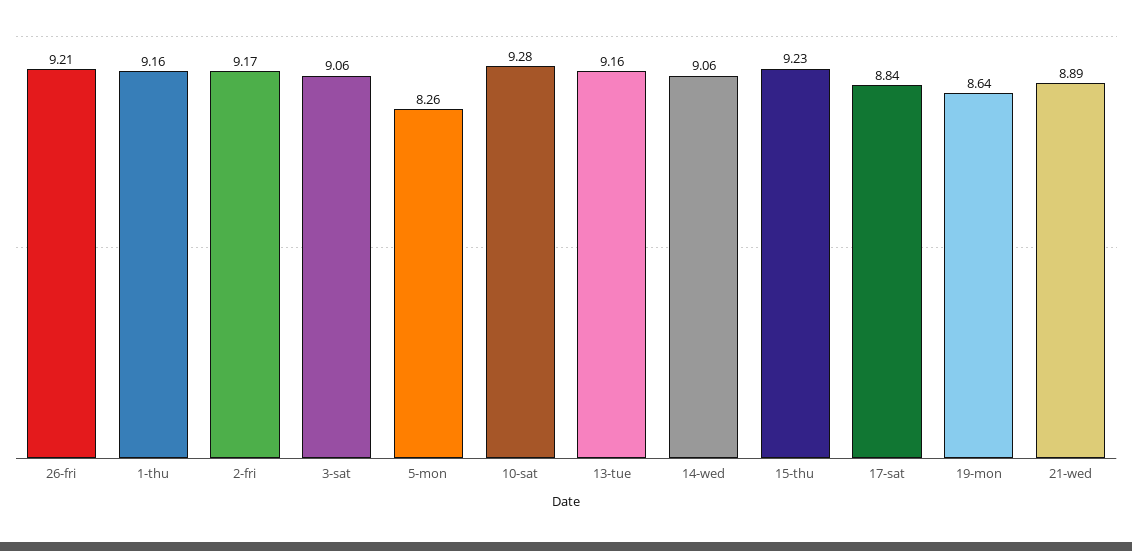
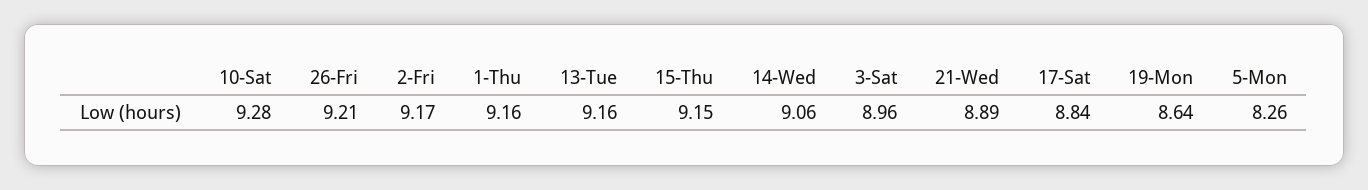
3-sat: 9.06 -> 8.96
15-thu: 9.23 -> 9.15

